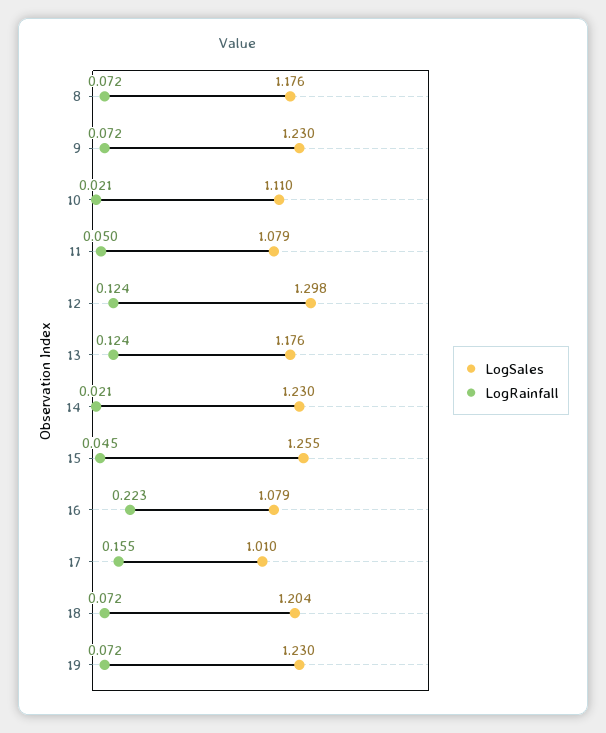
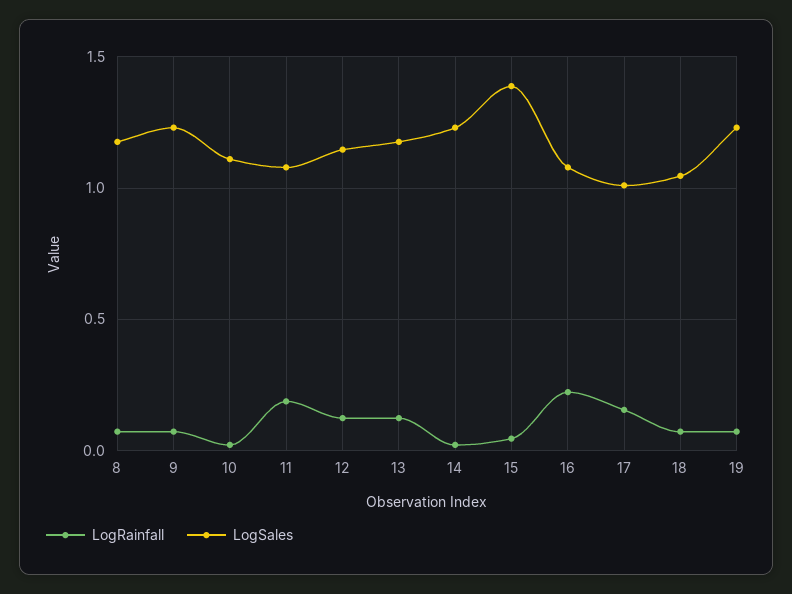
LogRainfall, 11: 0.05 -> 0.2
LogSales, 12: 1.298 -> 1.15
LogSales, 15: 1.255 -> 1.4
LogSales, 18: 1.204 -> 1.05

